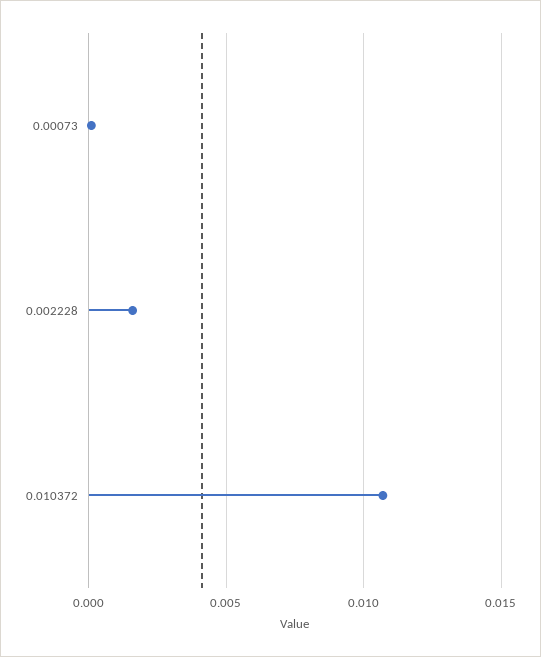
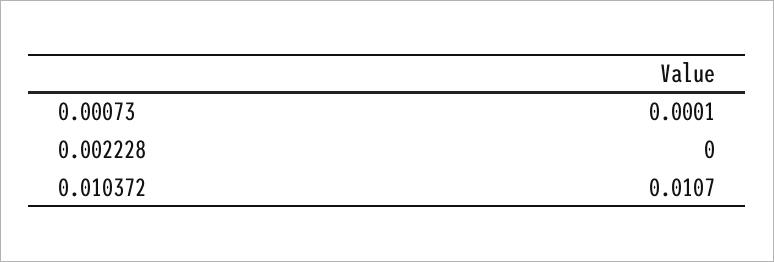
0.002228: 0.0015 -> 0

